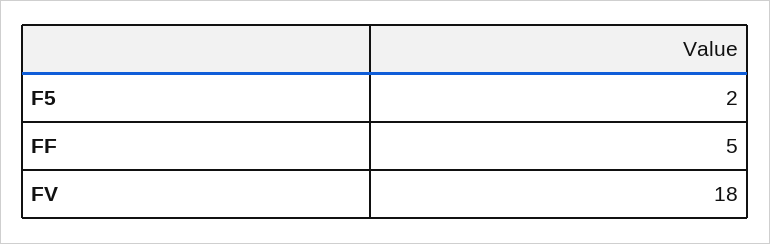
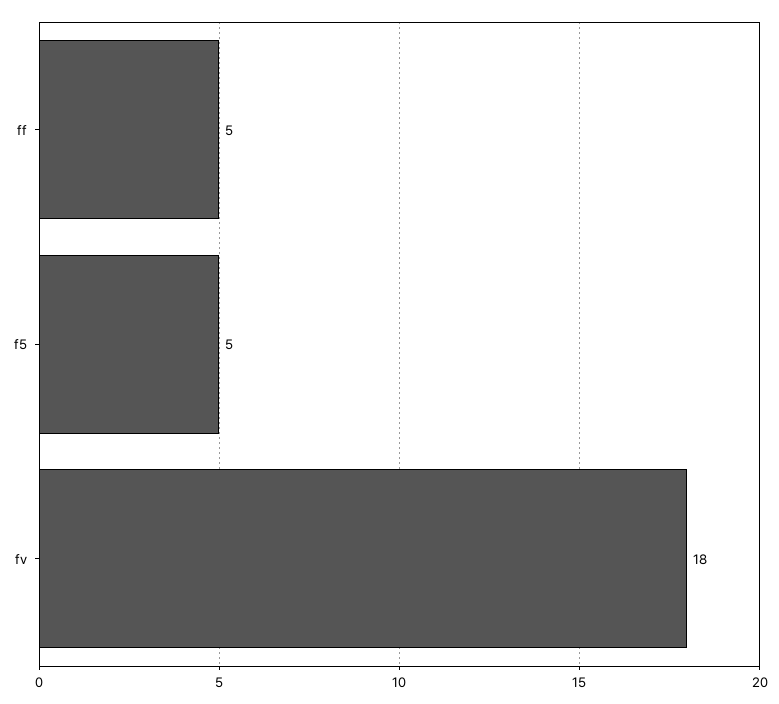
F5: 2 -> 5

